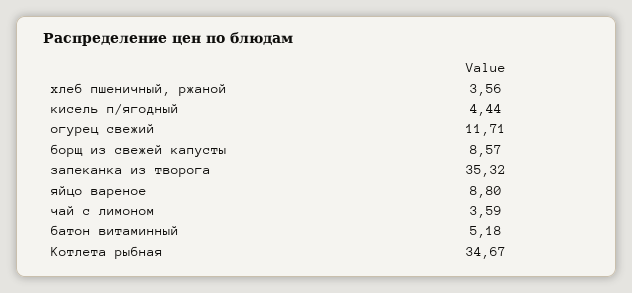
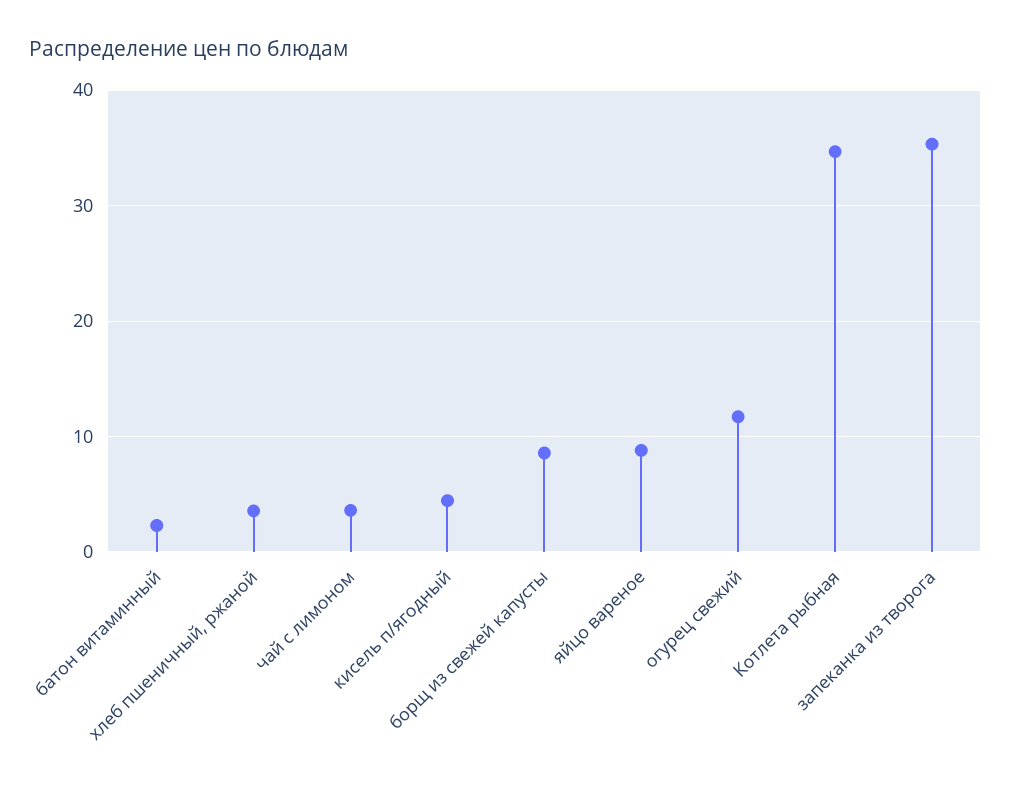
батон витаминный: 5.18 -> 2

